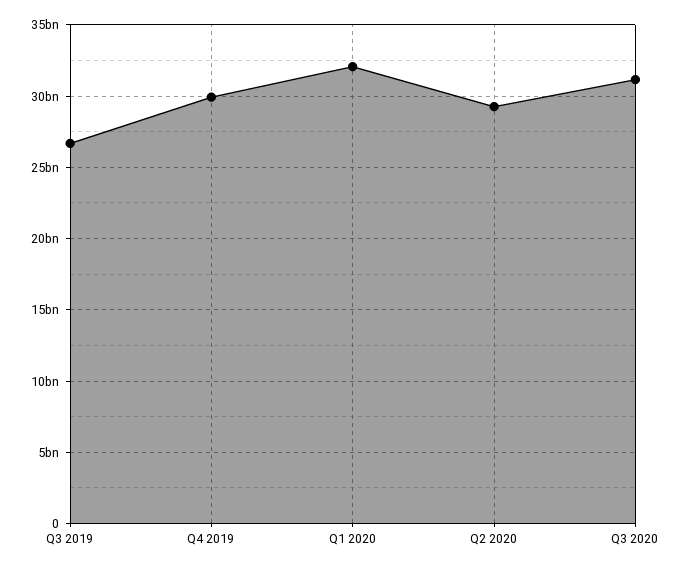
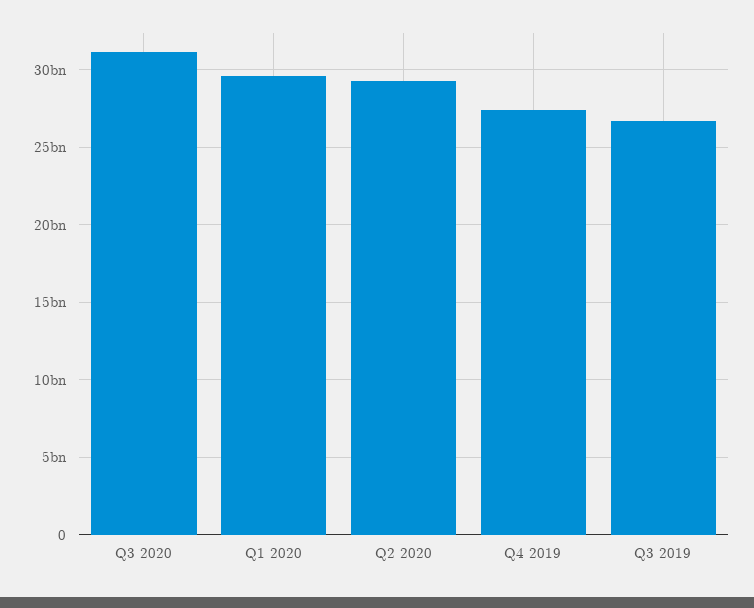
Q4 2019: 30000000000 -> 27500000000
Q1 2020: 32000000000 -> 29500000000

